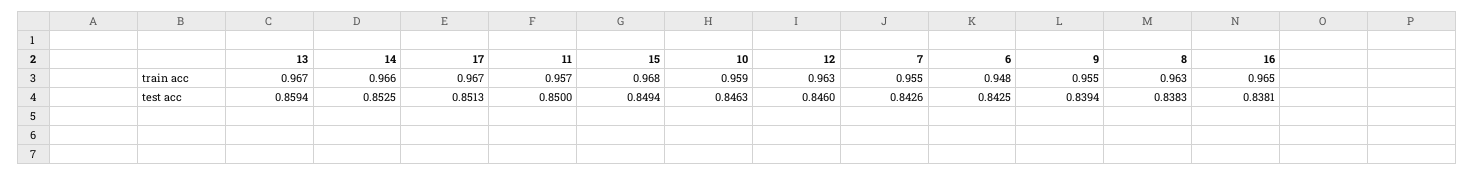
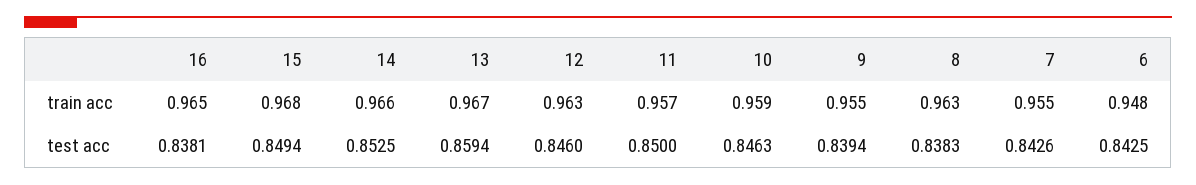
17, train acc: 0.967 -> none
17, test acc: 0.8513 -> none

